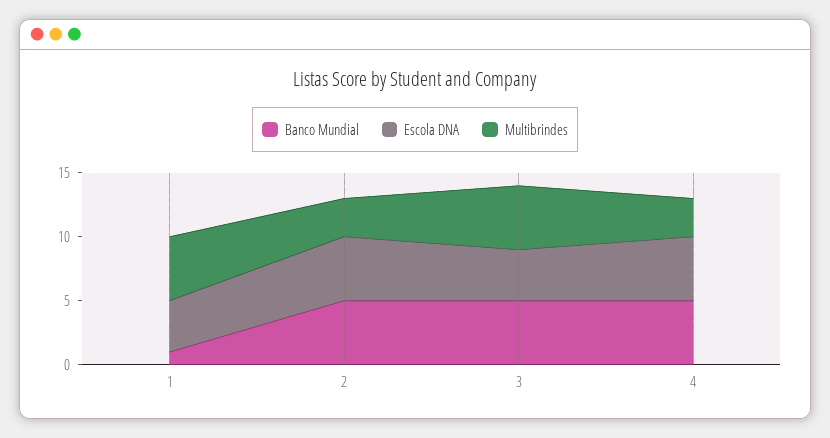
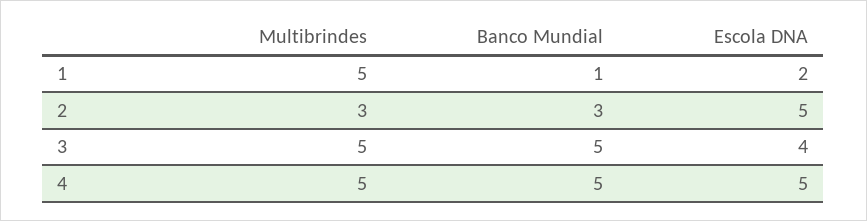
Escola DNA, 1: 4 -> 2
Banco Mundial, 2: 5 -> 3
Multibrindes, 4: 3 -> 5

